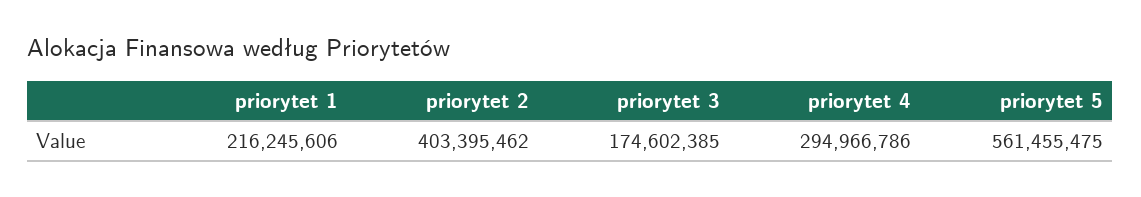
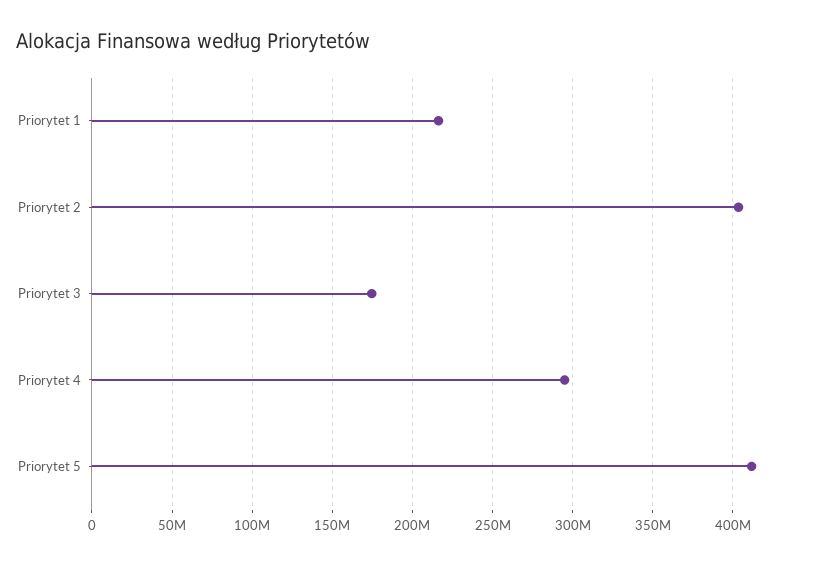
priorytet 5: 561455475 -> 410000000

